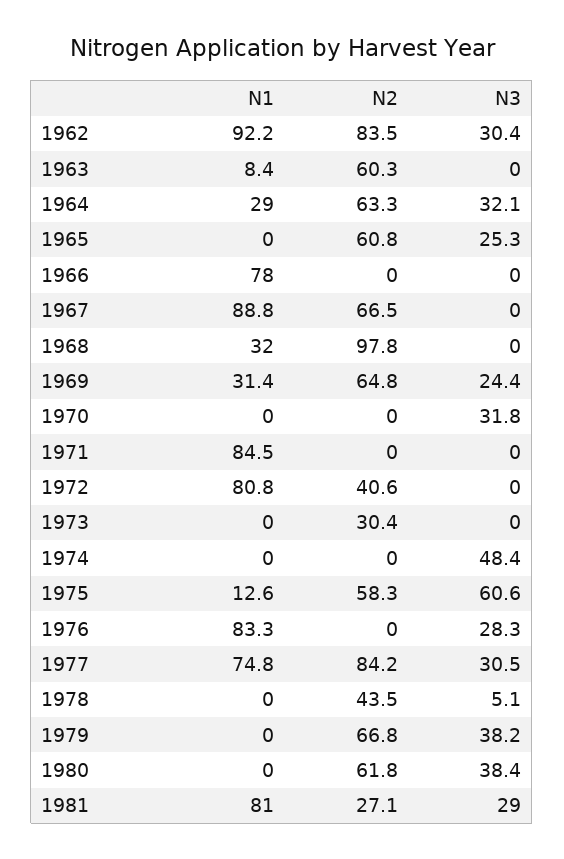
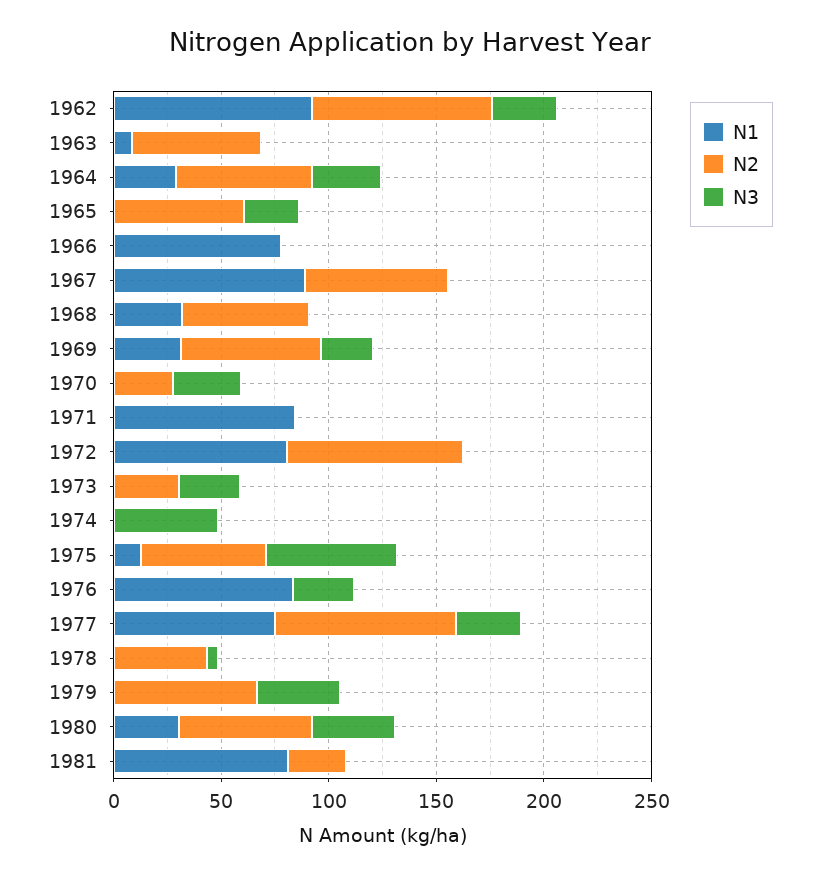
N2, 1968: 97.8 -> 60
N2, 1970: 0 -> 30
N2, 1972: 40.6 -> 80
N3, 1973: 0 -> 30
N1, 1980: 0 -> 30
N3, 1981: 29 -> 0

